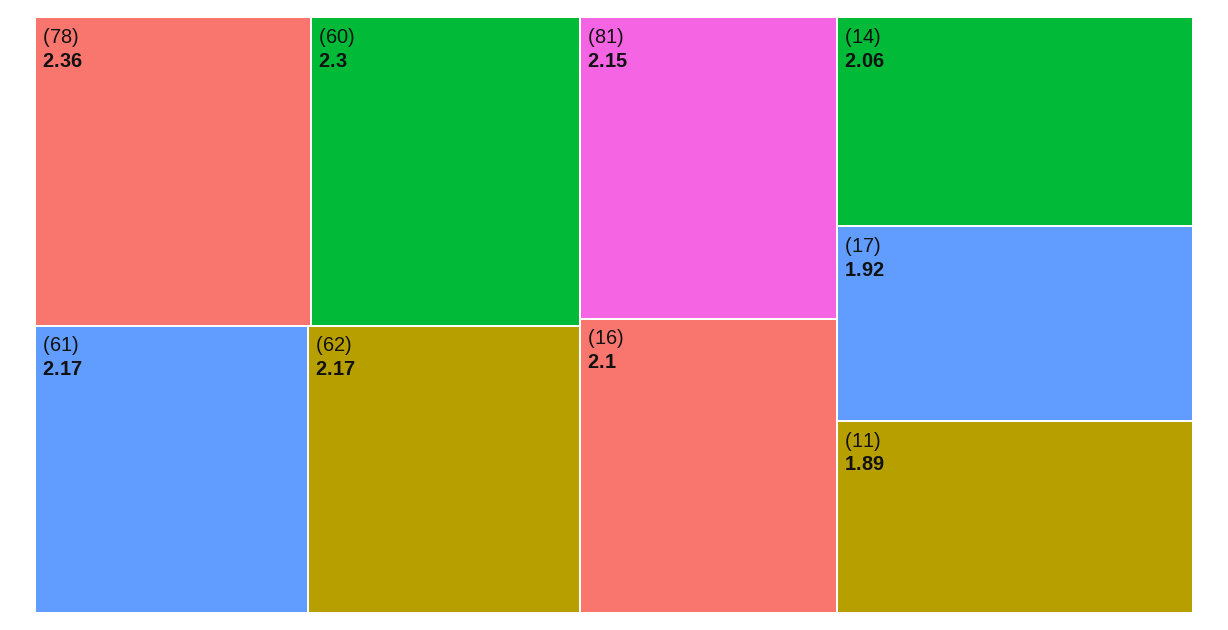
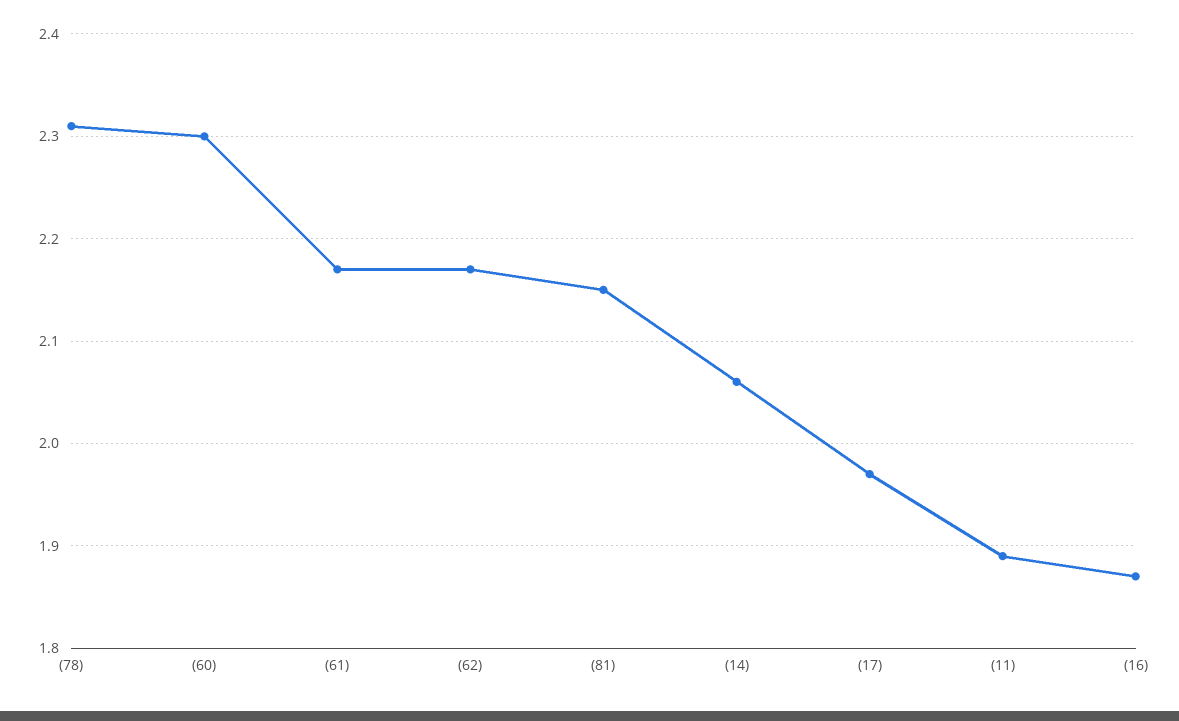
(78): 2.36 -> 2.31
(16): 2.1 -> 1.87
(17): 1.92 -> 1.97

